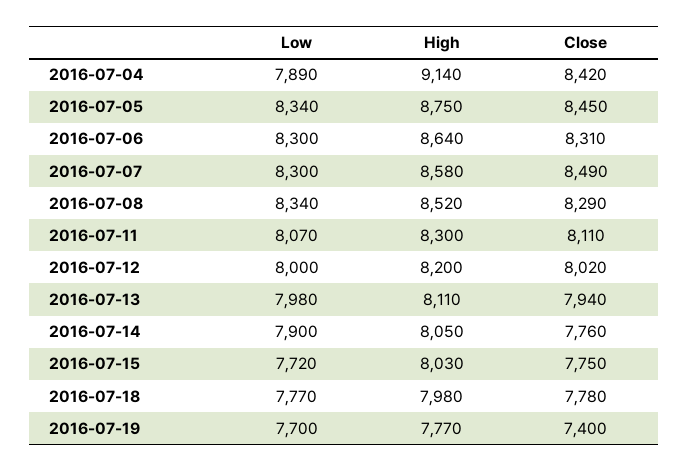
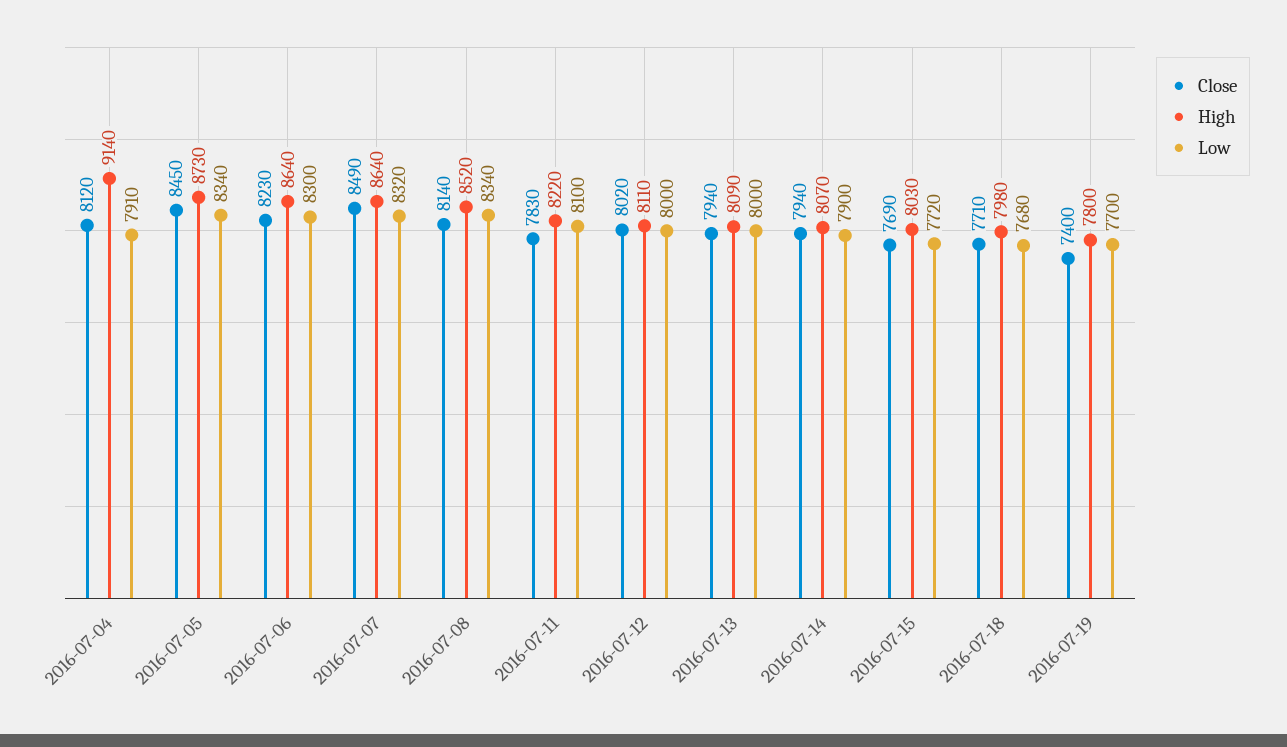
Low, 2016-07-04: 7890 -> 7910
Close, 2016-07-04: 8420 -> 8120
High, 2016-07-05: 8750 -> 8730
Close, 2016-07-06: 8310 -> 8230
Low, 2016-07-07: 8300 -> 8320
High, 2016-07-07: 8580 -> 8640
Close, 2016-07-08: 8290 -> 8140
Low, 2016-07-11: 8070 -> 8100
High, 2016-07-11: 8300 -> 8220
Close, 2016-07-11: 8110 -> 7830
High, 2016-07-12: 8200 -> 8110
Low, 2016-07-13: 7980 -> 8000
High, 2016-07-13: 8110 -> 8090
High, 2016-07-14: 8050 -> 8070
Close, 2016-07-14: 7760 -> 7940
Close, 2016-07-15: 7750 -> 7690
Low, 2016-07-18: 7770 -> 7680
Close, 2016-07-18: 7780 -> 7710
High, 2016-07-19: 7770 -> 7800

